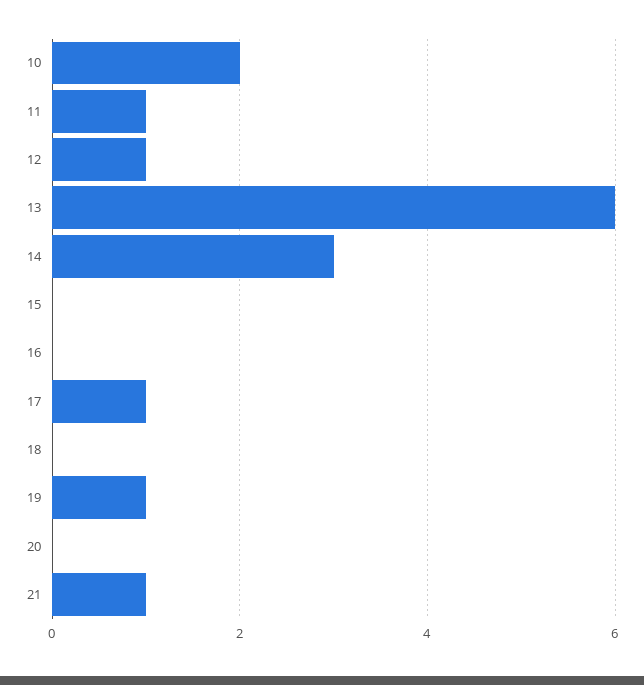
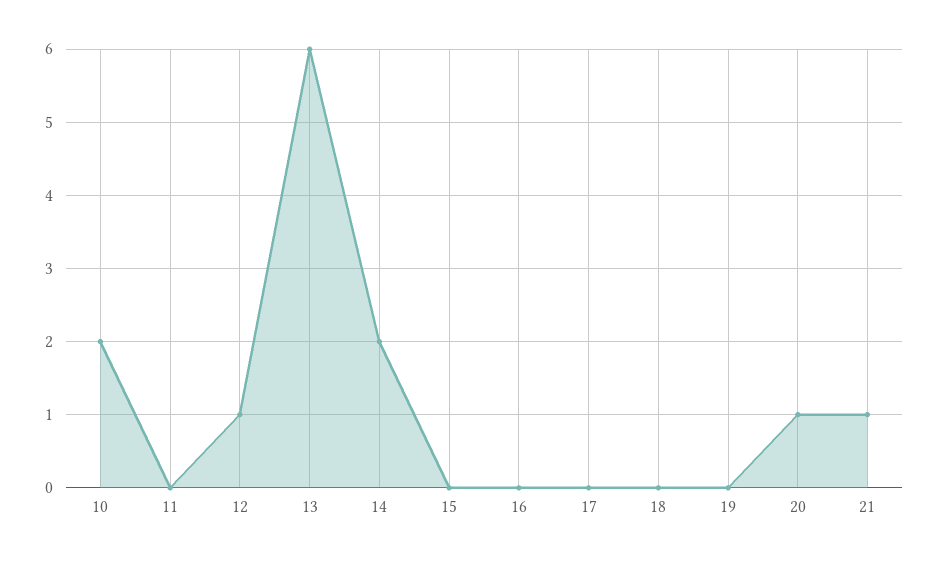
11: 1 -> 0
14: 3 -> 2
17: 1 -> 0
19: 1 -> 0
20: 0 -> 1

